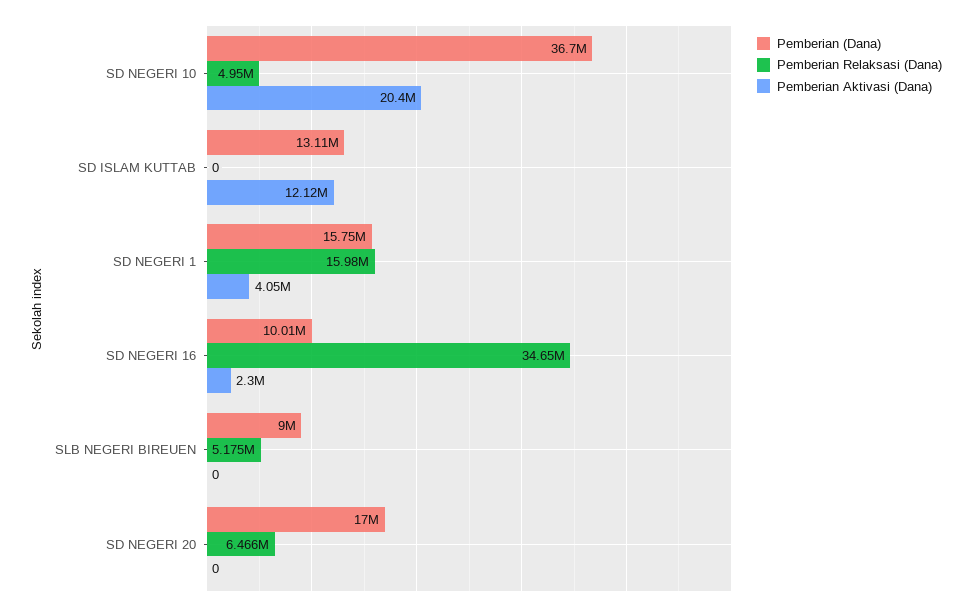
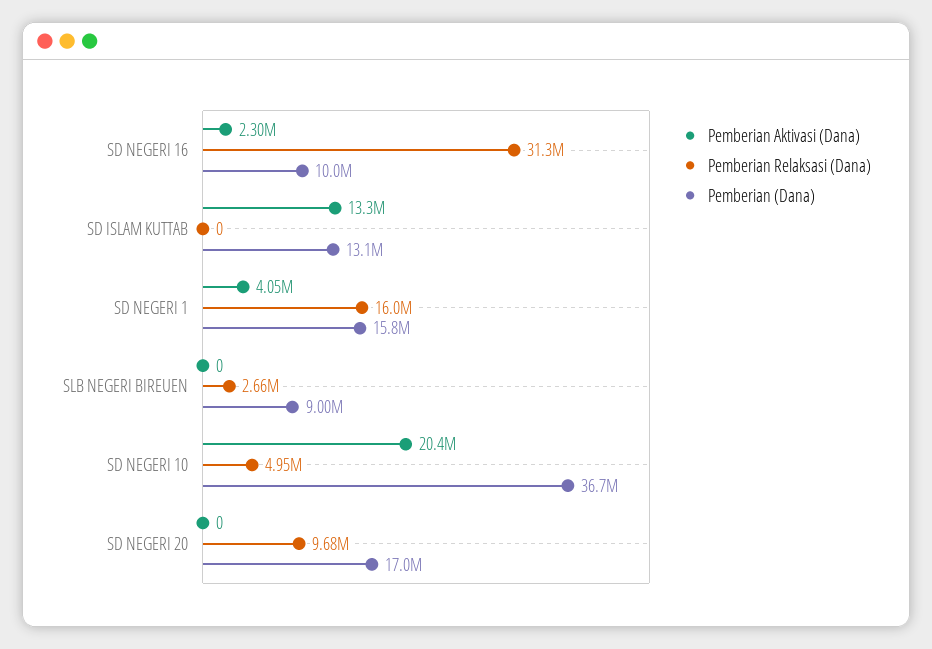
Pemberian Aktivasi (Dana), SD ISLAM KUTTAB: 12120000 -> 13300000
Pemberian Relaksasi (Dana), SD NEGERI 16: 34650000 -> 31300000
Pemberian Relaksasi (Dana), SLB NEGERI BIREUEN: 5175000 -> 2660000
Pemberian Relaksasi (Dana), SD NEGERI 20: 6466000 -> 9680000

